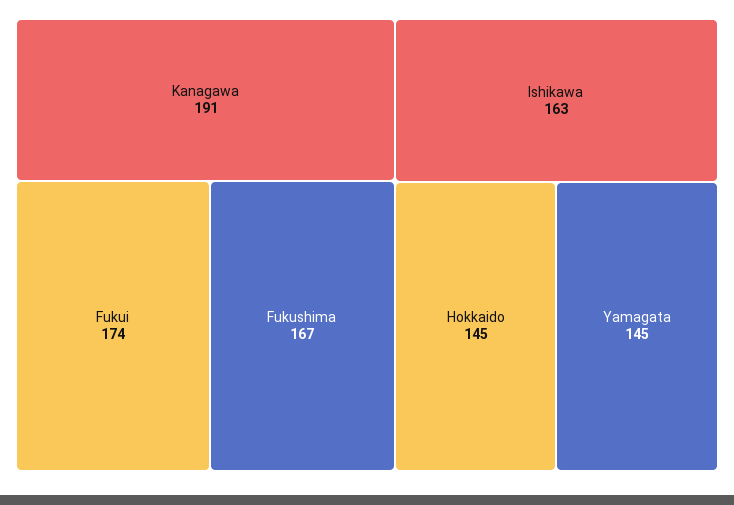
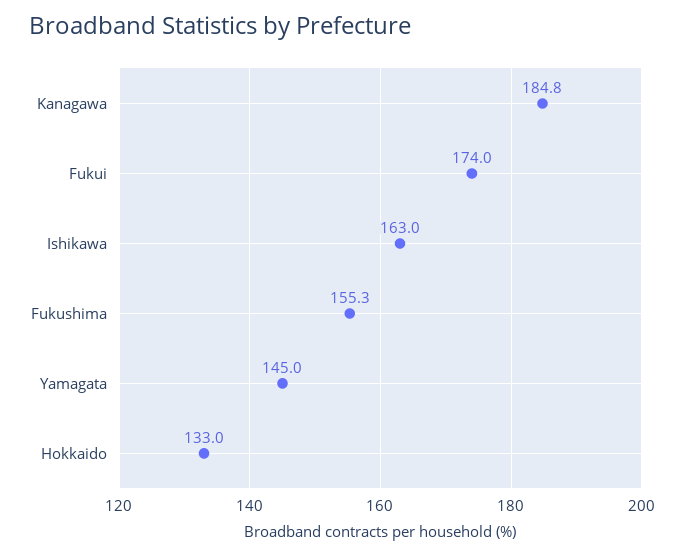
Kanagawa: 191 -> 184.8
Fukushima: 167 -> 155.3
Hokkaido: 145 -> 133

